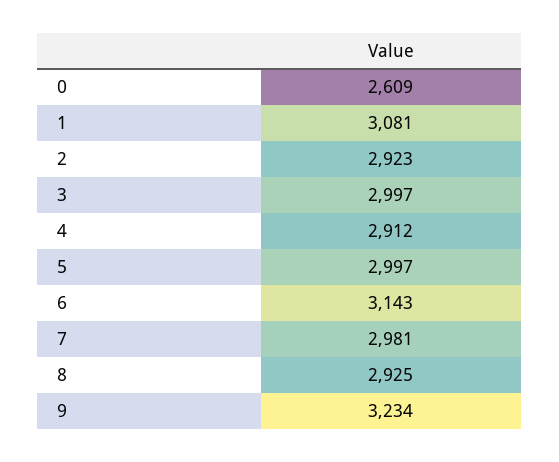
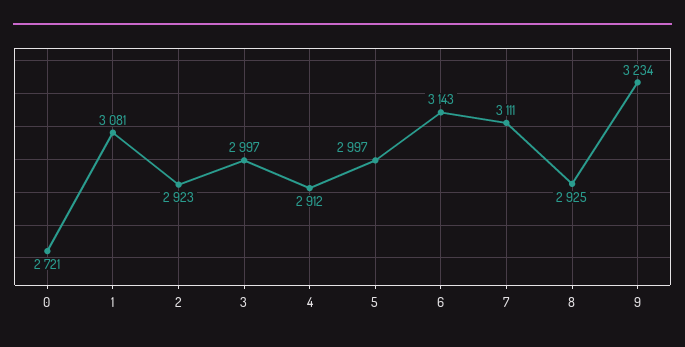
0: 2609 -> 2721
7: 2981 -> 3111

